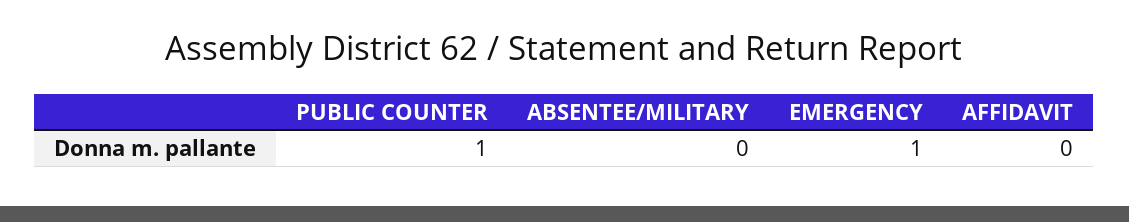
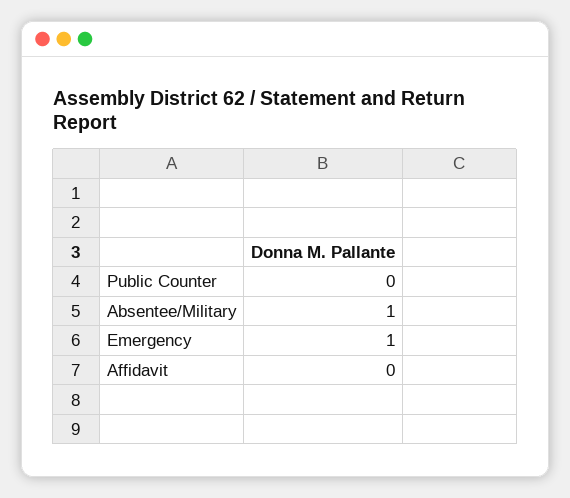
PUBLIC COUNTER: 1 -> 0
ABSENTEE/MILITARY: 0 -> 1

